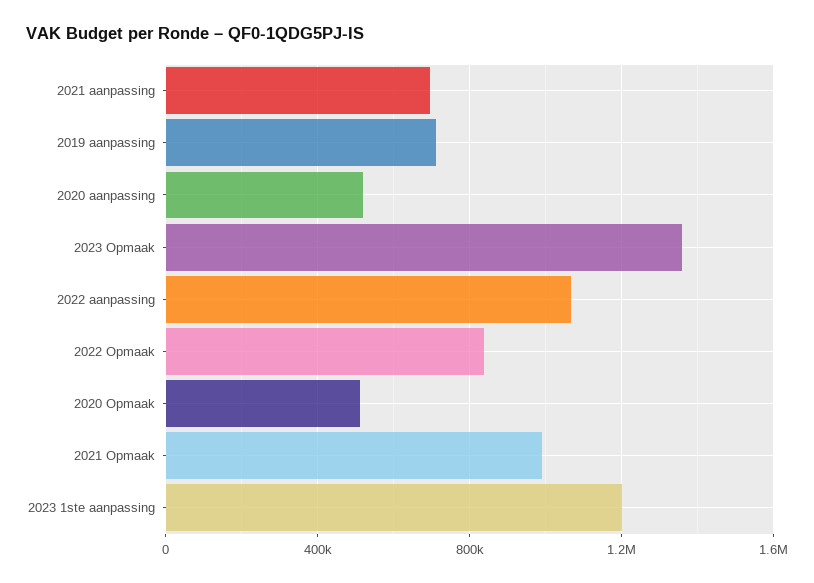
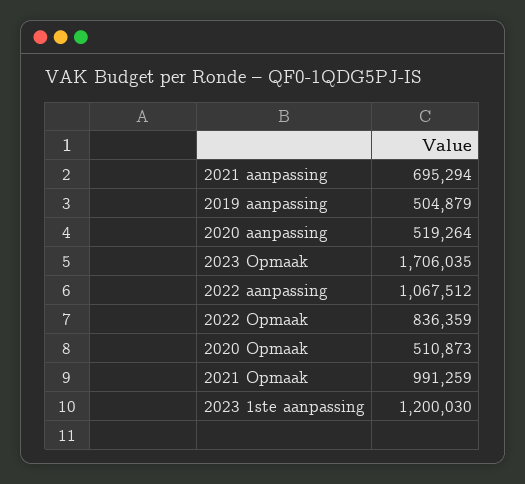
2019 aanpassing: 700000 -> 504879
2023 Opmaak: 1350000 -> 1706035

